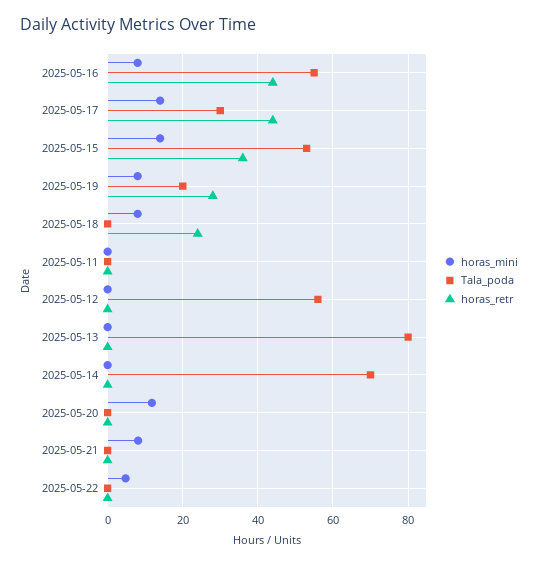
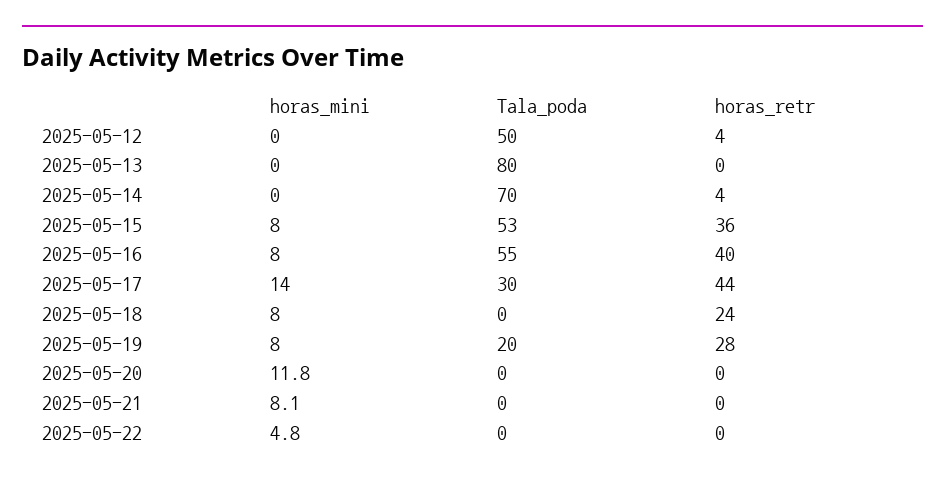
horas_retr, 2025-05-16: 44 -> 40
horas_mini, 2025-05-15: 14 -> 8
horas_mini, 2025-05-11: 0 -> none
Tala_poda, 2025-05-11: 0 -> none
horas_retr, 2025-05-11: 0 -> none
Tala_poda, 2025-05-12: 56 -> 50
horas_retr, 2025-05-12: 0 -> 4
horas_retr, 2025-05-14: 0 -> 4

